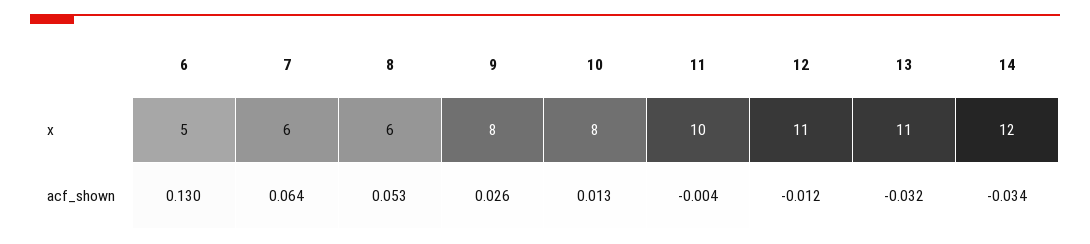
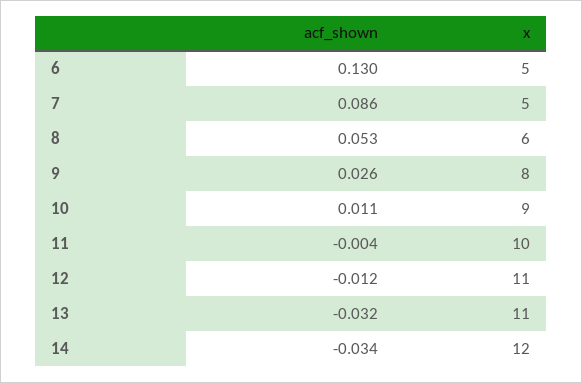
7, x: 6 -> 5
10, x: 8 -> 9
7, acf_shown: 0.064 -> 0.086
10, acf_shown: 0.013 -> 0.011

